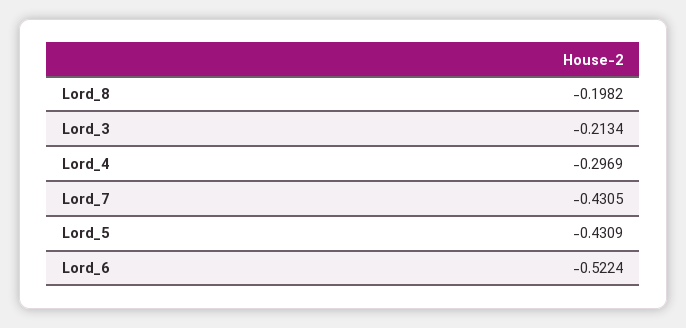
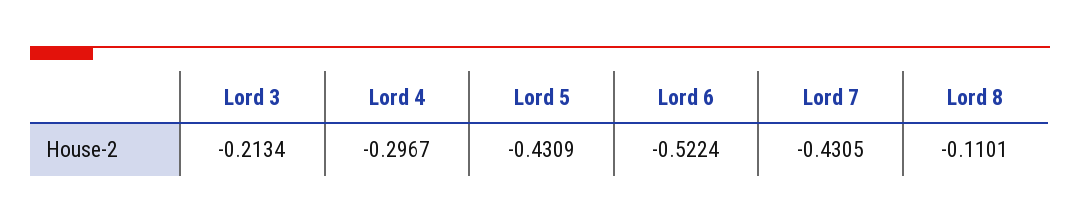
Lord_8: -0.1982 -> -0.1101
Lord_4: -0.2969 -> -0.2967

